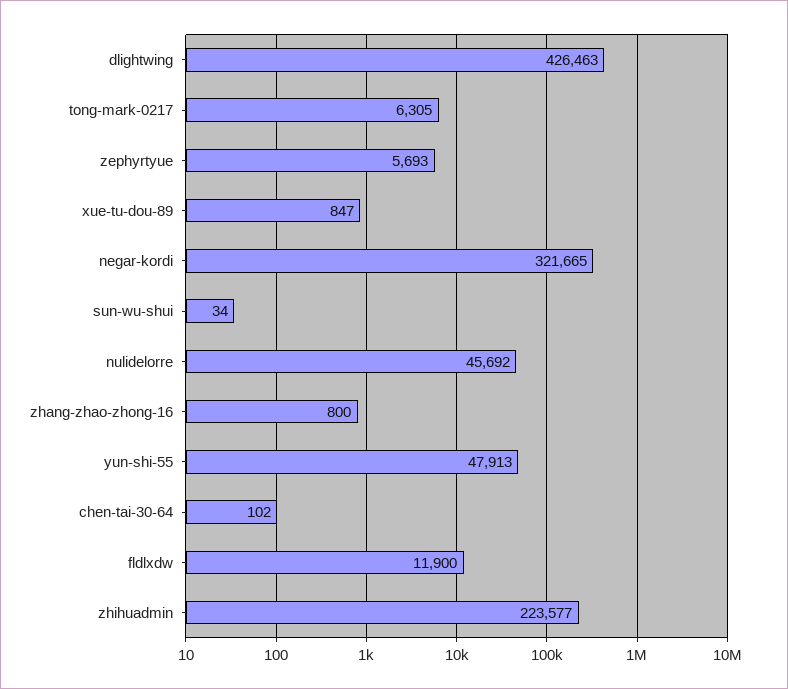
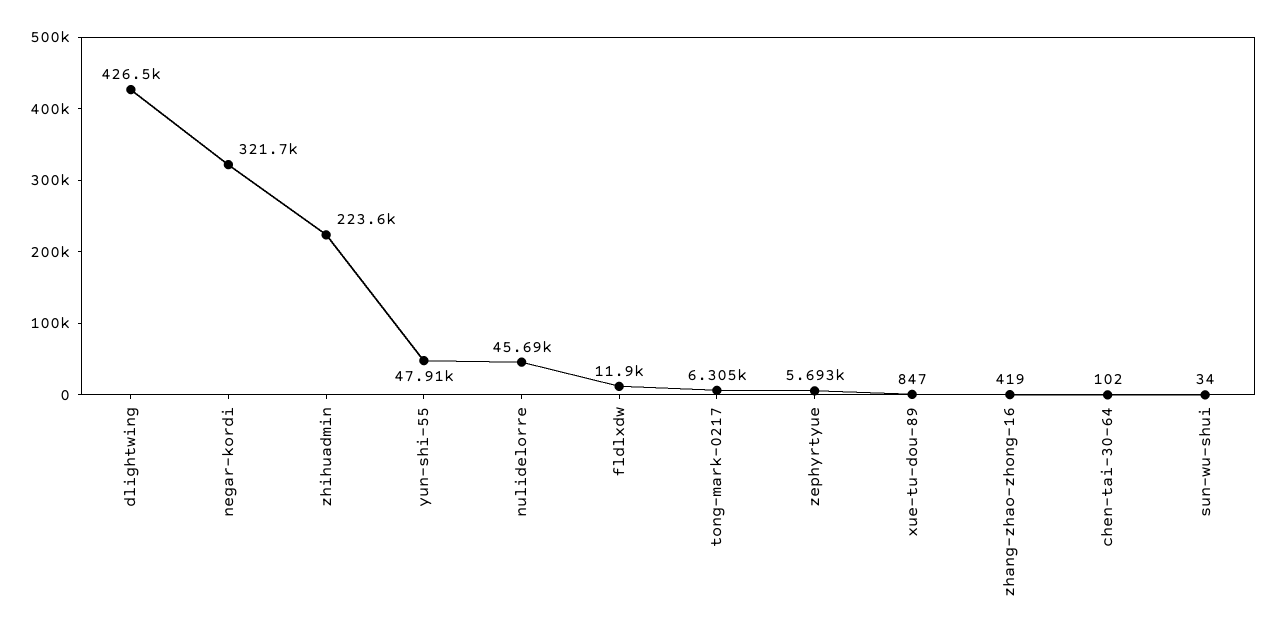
zhang-zhao-zhong-16: 800 -> 419

